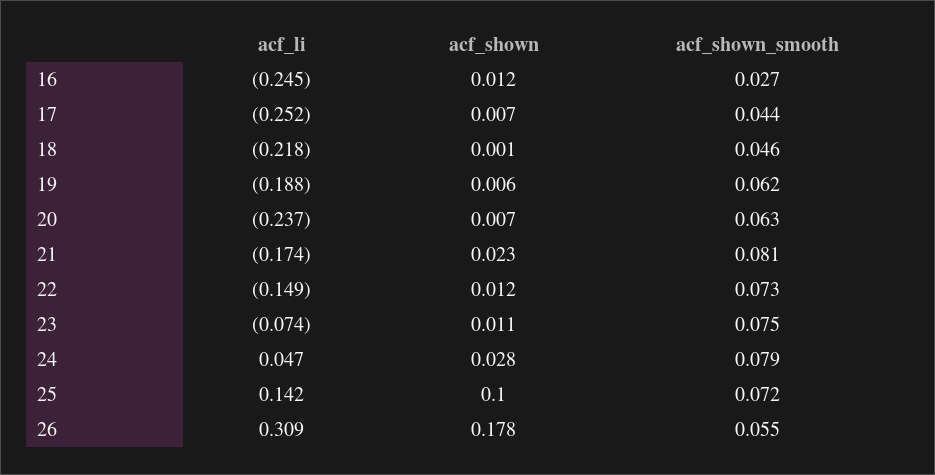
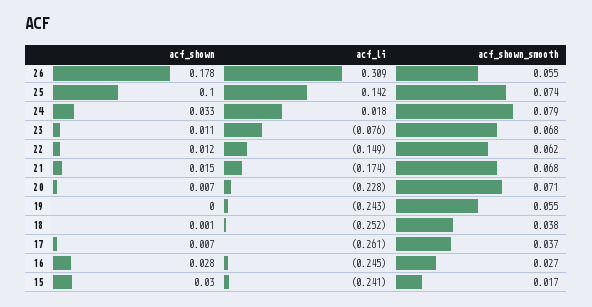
acf_shown, 16: 0.012 -> 0.028
acf_li, 17: -0.252 -> -0.261
acf_shown_smooth, 17: 0.044 -> 0.037
acf_li, 18: -0.218 -> -0.252
acf_shown_smooth, 18: 0.046 -> 0.038
acf_li, 19: -0.188 -> -0.243
acf_shown, 19: 0.006 -> 0
acf_shown_smooth, 19: 0.062 -> 0.055
acf_li, 20: -0.237 -> -0.228
acf_shown_smooth, 20: 0.063 -> 0.071
acf_shown, 21: 0.023 -> 0.015
acf_shown_smooth, 21: 0.081 -> 0.068
acf_shown_smooth, 22: 0.073 -> 0.062
acf_li, 23: -0.074 -> -0.076
acf_shown_smooth, 23: 0.075 -> 0.068
acf_li, 24: 0.047 -> 0.018
acf_shown, 24: 0.028 -> 0.033
acf_shown_smooth, 25: 0.072 -> 0.074
acf_shown, 15: none -> 0.03
acf_li, 15: none -> -0.241
acf_shown_smooth, 15: none -> 0.017

